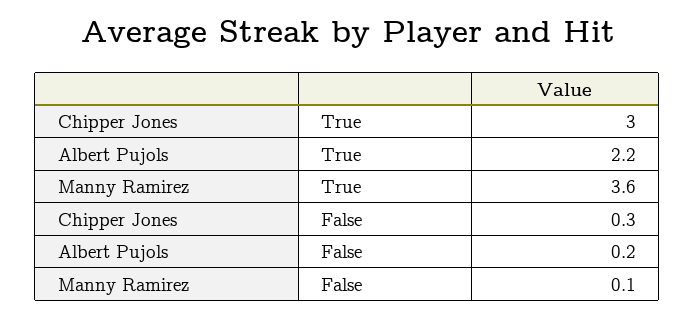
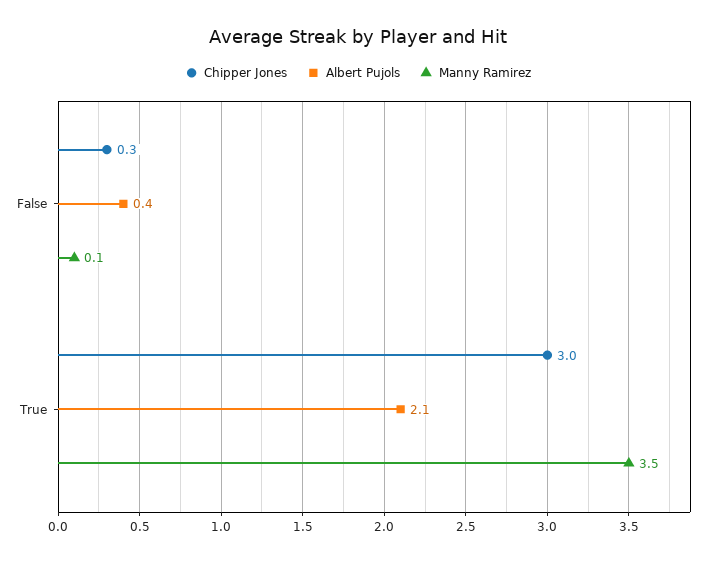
Albert Pujols, True: 2.2 -> 2.1
Manny Ramirez, True: 3.6 -> 3.5
Albert Pujols, False: 0.2 -> 0.4

